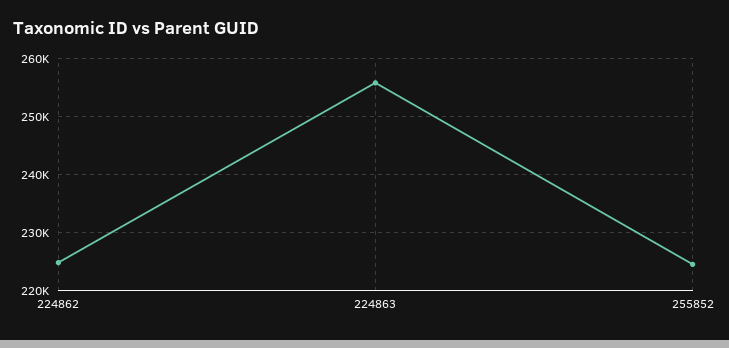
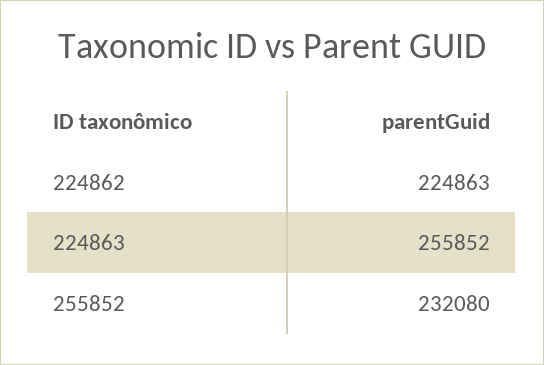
255852: 224000 -> 232080

